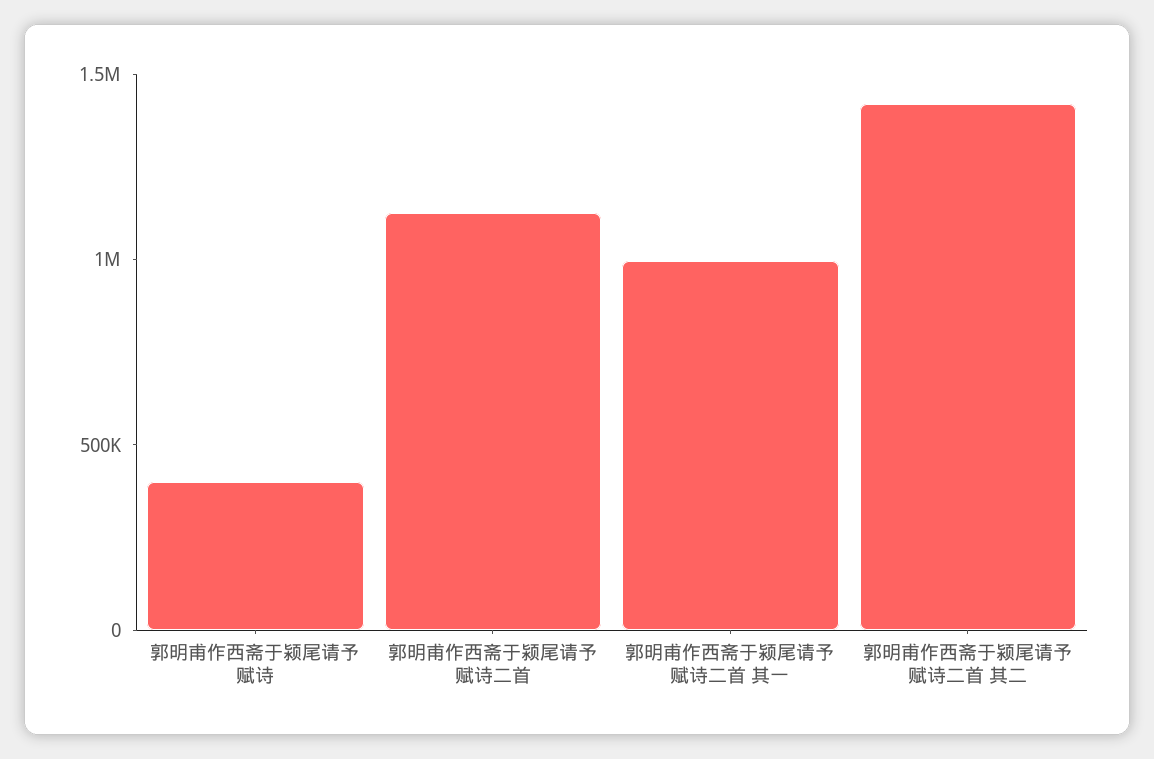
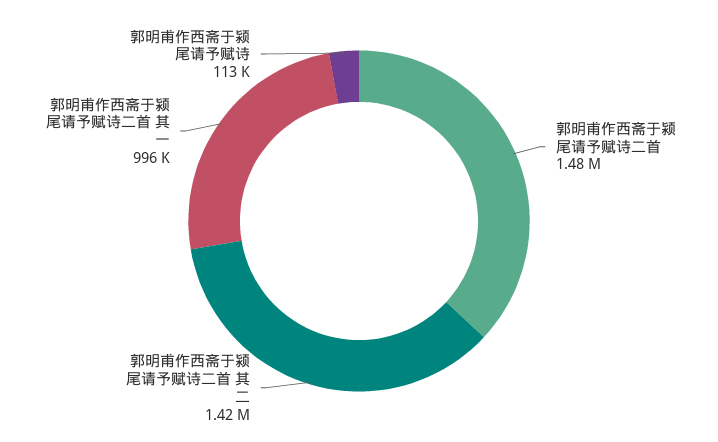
郭明甫作西斋于颍尾请予赋诗: 400000 -> 113000
郭明甫作西斋于颍尾请予赋诗二首: 1100000 -> 1480000

